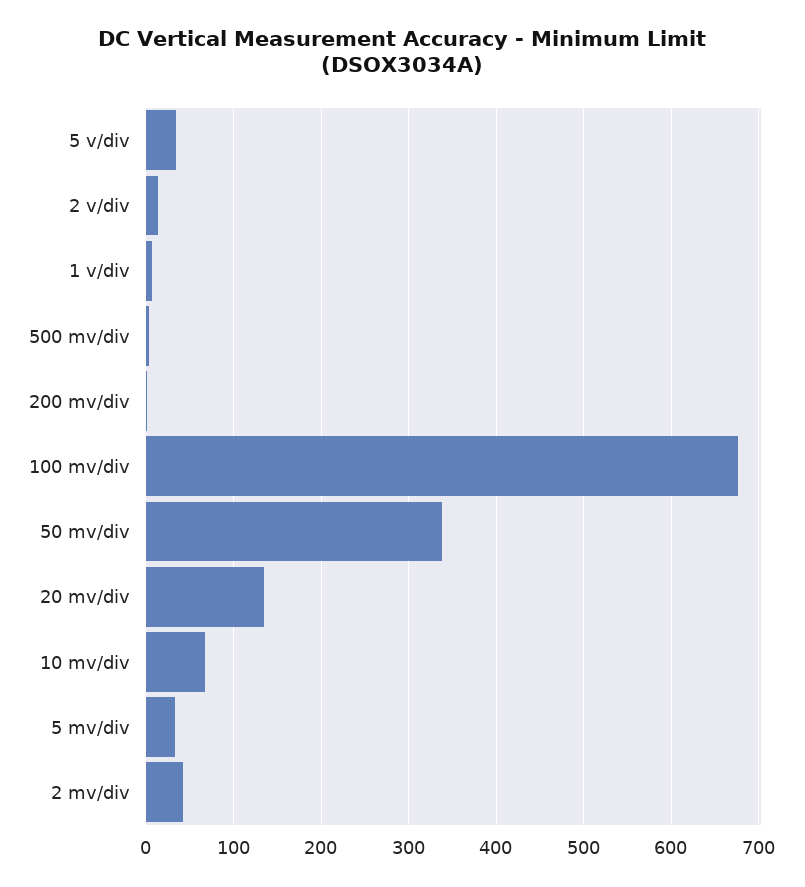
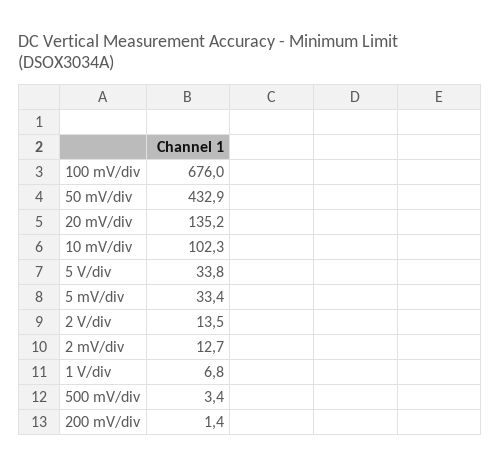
50 mv/div: 340 -> 432.9
10 mv/div: 70 -> 102.3
2 mv/div: 40 -> 12.7

